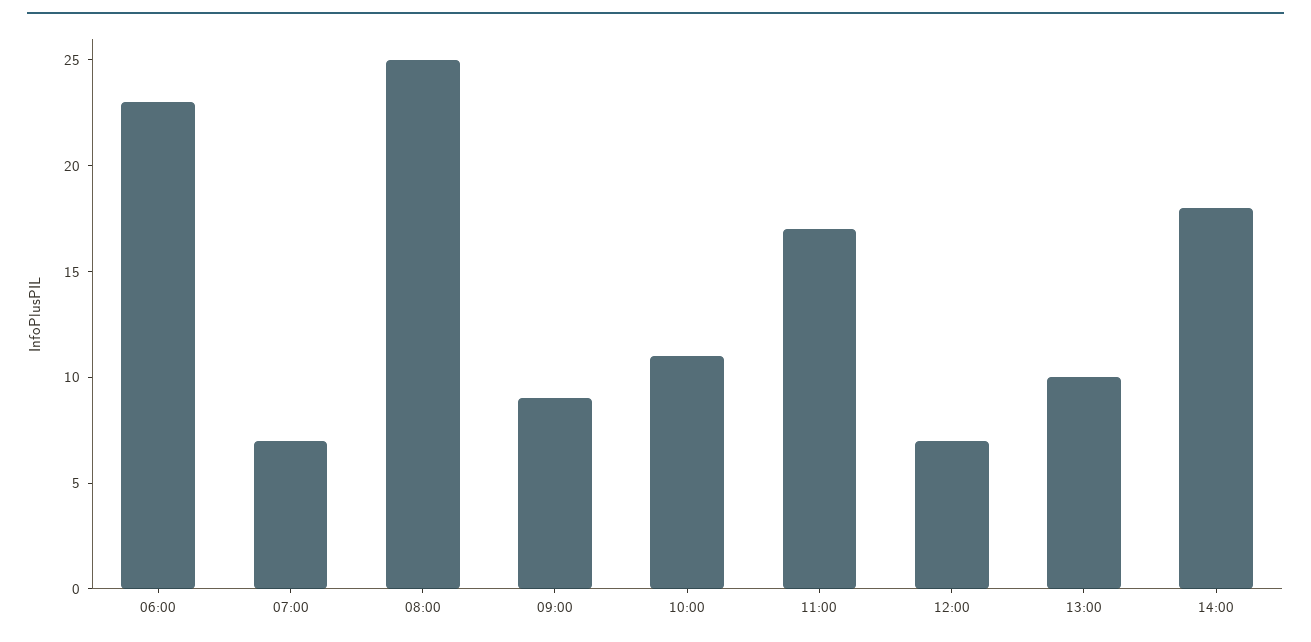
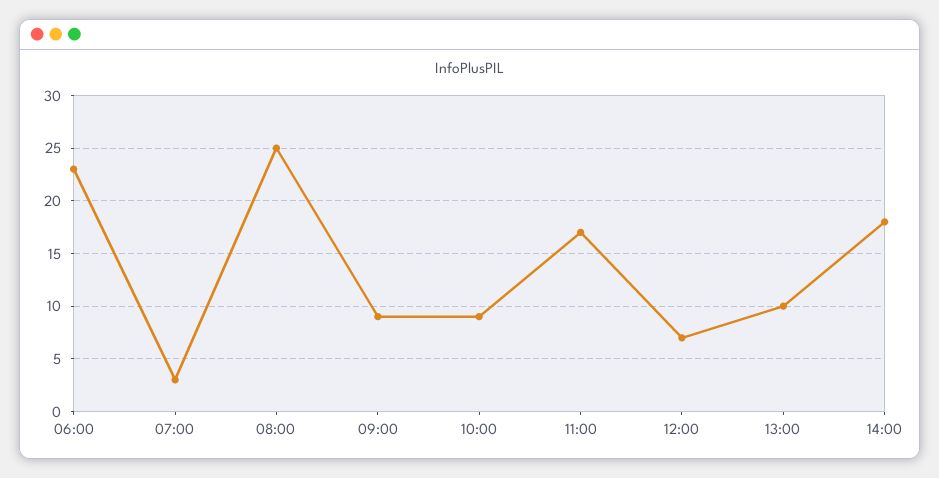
07:00: 7 -> 3
10:00: 11 -> 9

